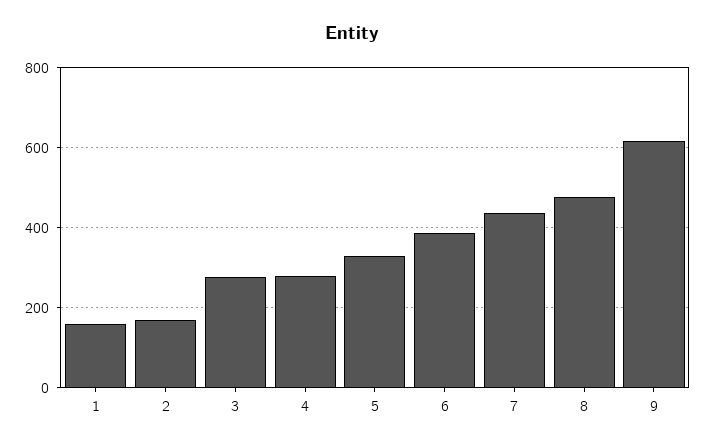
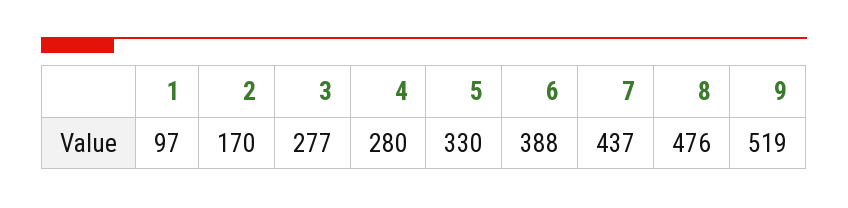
1: 160 -> 97
9: 620 -> 519

